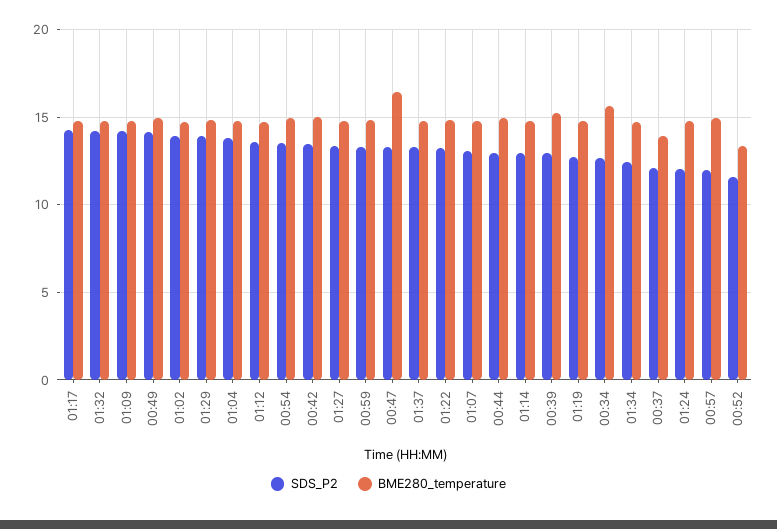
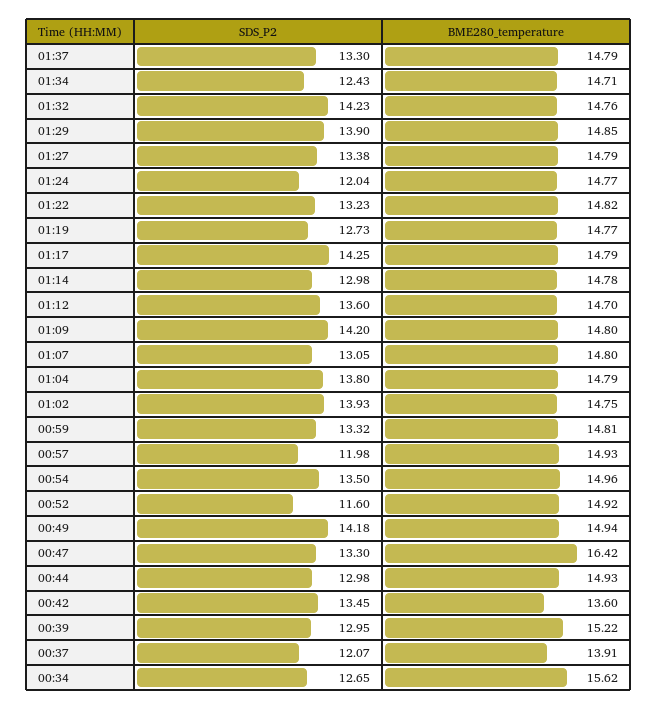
BME280_temperature, 00:42: 15 -> 13.6
BME280_temperature, 00:52: 13.5 -> 14.92

